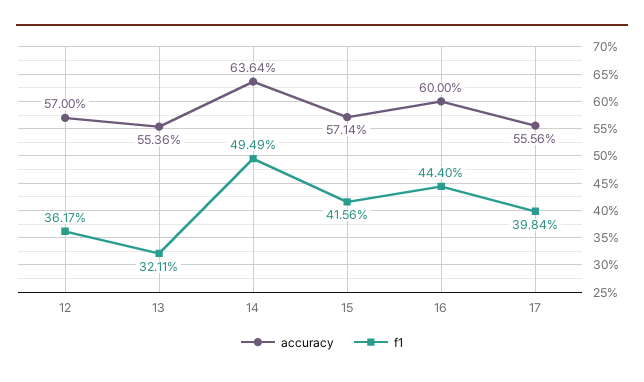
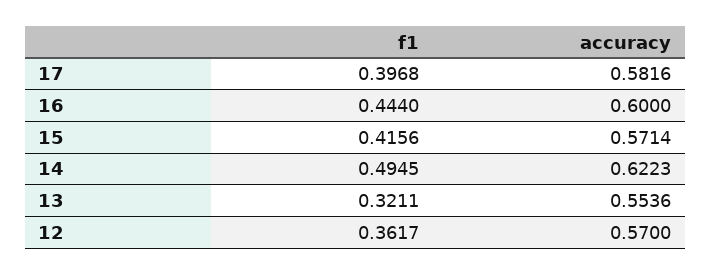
accuracy, 14: 0.6364 -> 0.6223
f1, 14: 0.4949 -> 0.4945
accuracy, 17: 0.5556 -> 0.5816
f1, 17: 0.3984 -> 0.3968

